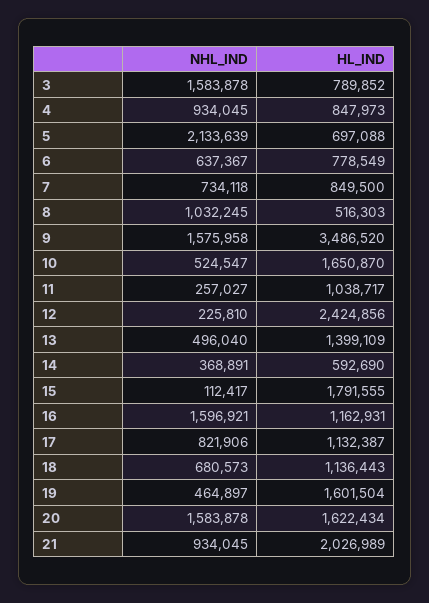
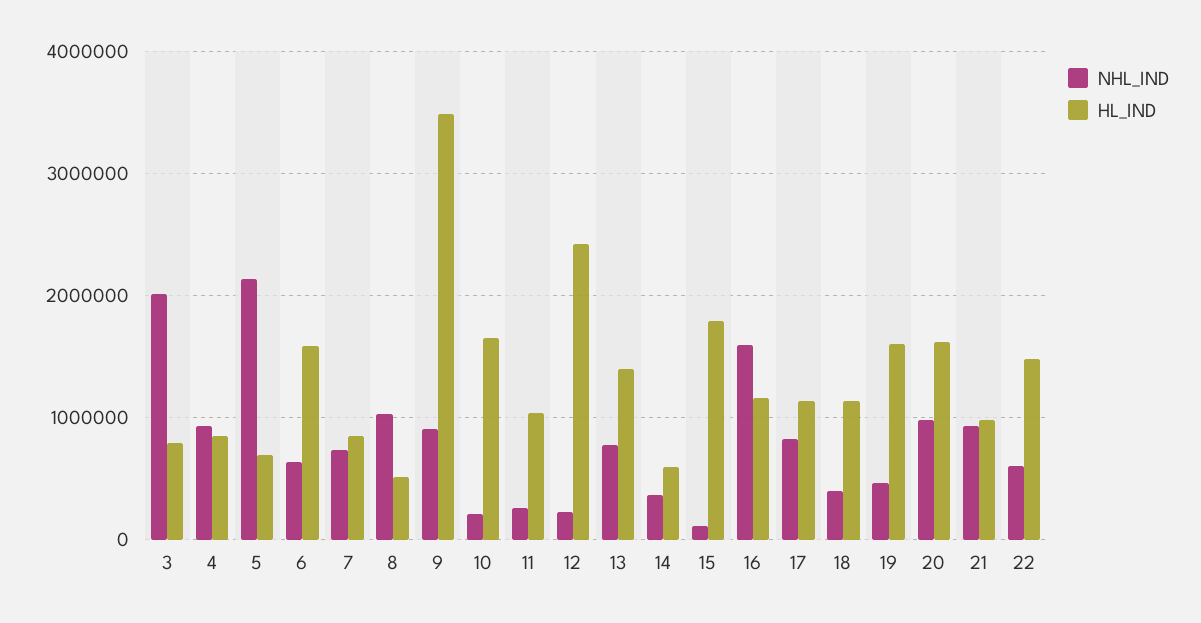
NHL_IND, 3: 1583878 -> 2000000
HL_IND, 6: 778549 -> 1600000
NHL_IND, 9: 1575958 -> 900000
NHL_IND, 10: 524547 -> 200000
NHL_IND, 13: 496040 -> 800000
NHL_IND, 18: 680573 -> 400000
NHL_IND, 20: 1583878 -> 1000000
HL_IND, 21: 2026989 -> 1000000
NHL_IND, 22: none -> 600000
HL_IND, 22: none -> 1500000

